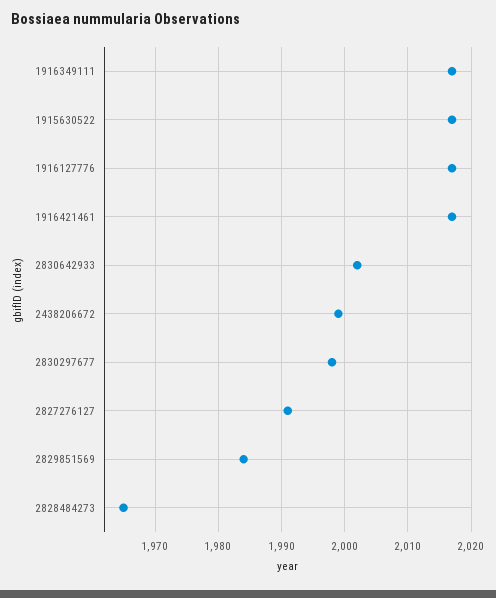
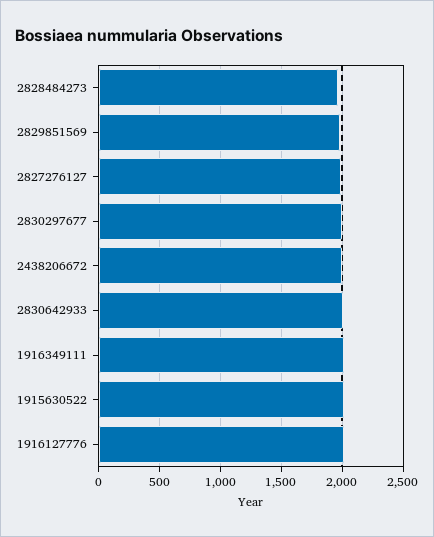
1916421461: 2017 -> none

